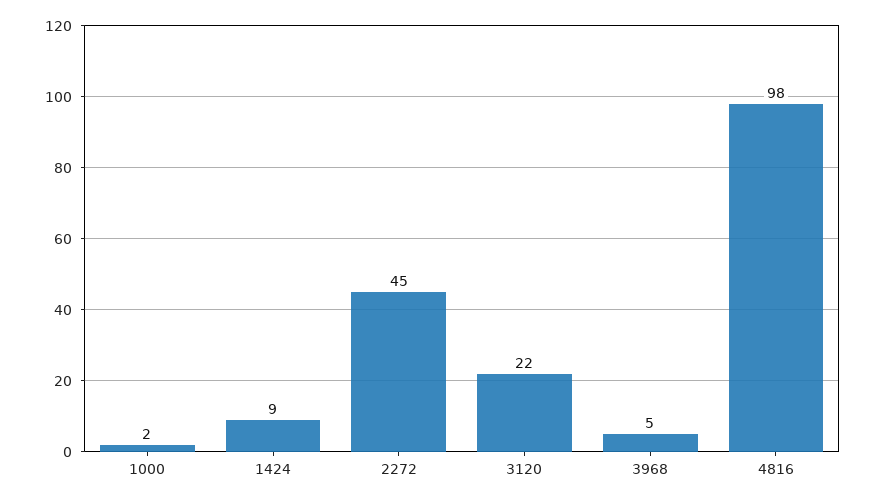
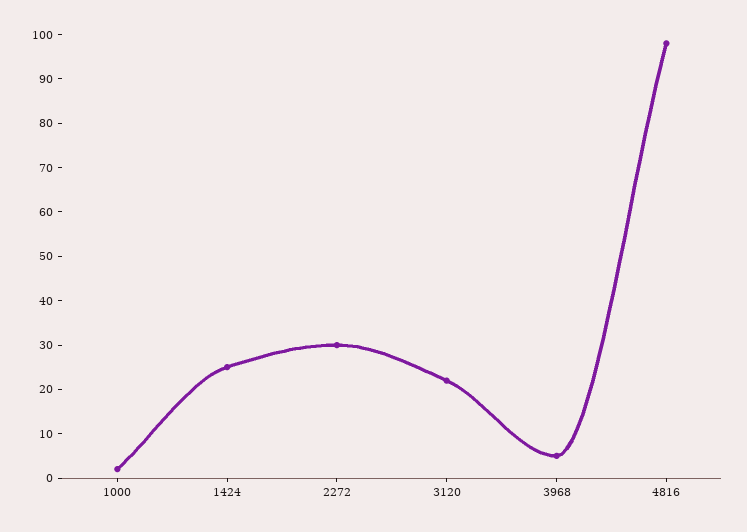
1424: 9 -> 25
2272: 45 -> 30

